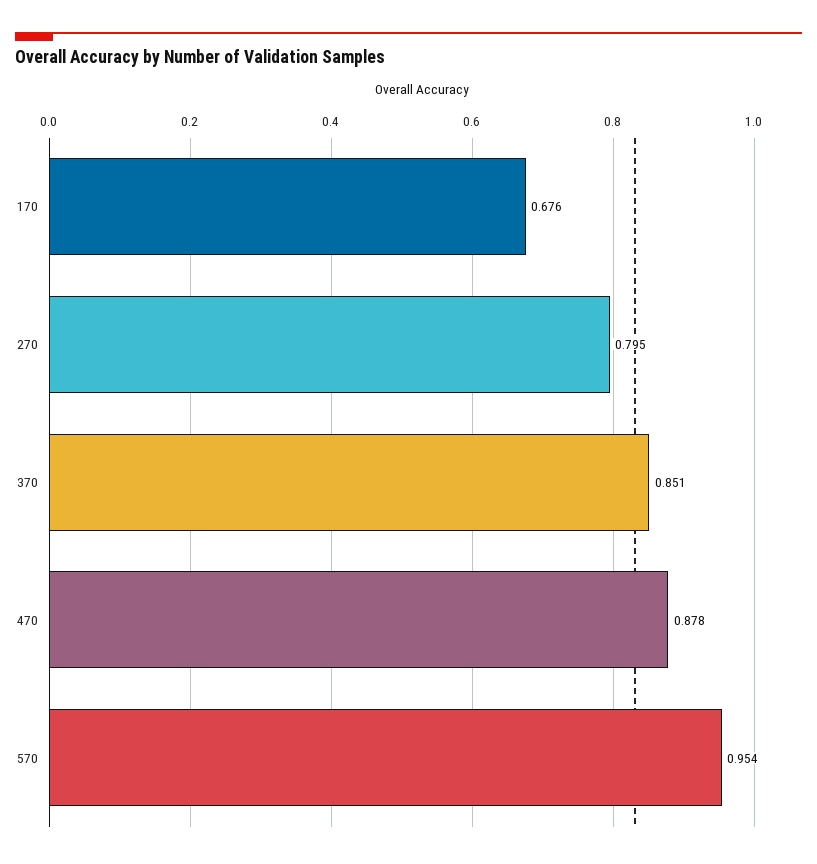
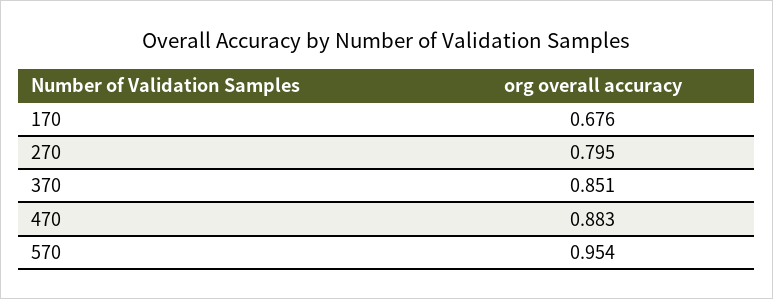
470: 0.878 -> 0.883

